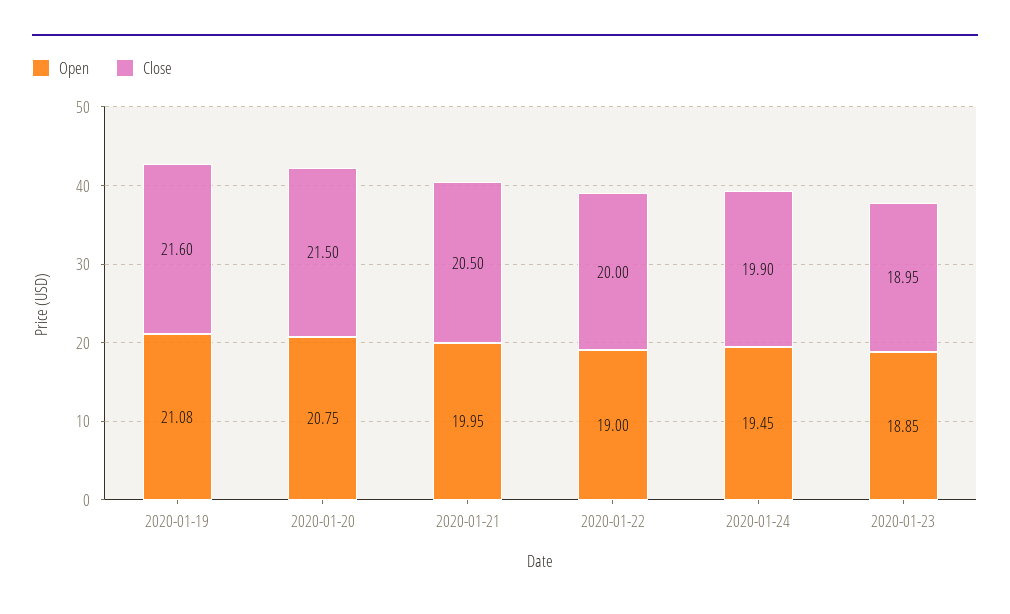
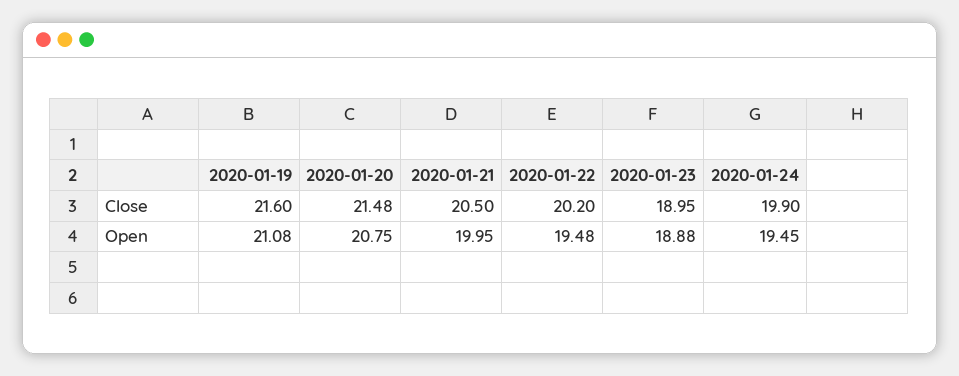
Close, 2020-01-20: 21.5 -> 21.48
Open, 2020-01-22: 19 -> 19.48
Close, 2020-01-22: 20 -> 20.2
Open, 2020-01-23: 18.85 -> 18.88

